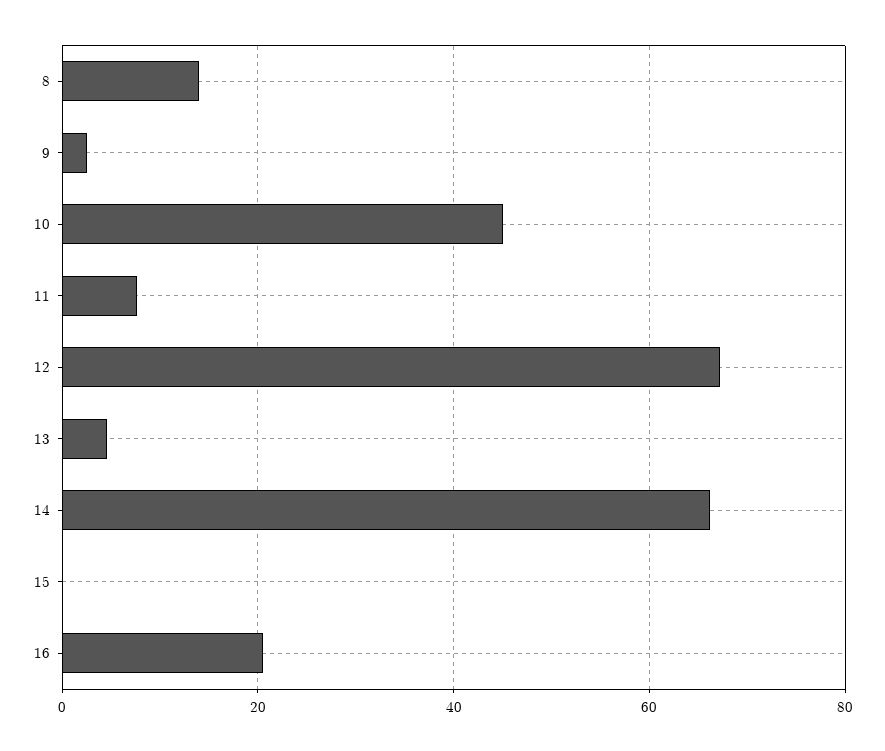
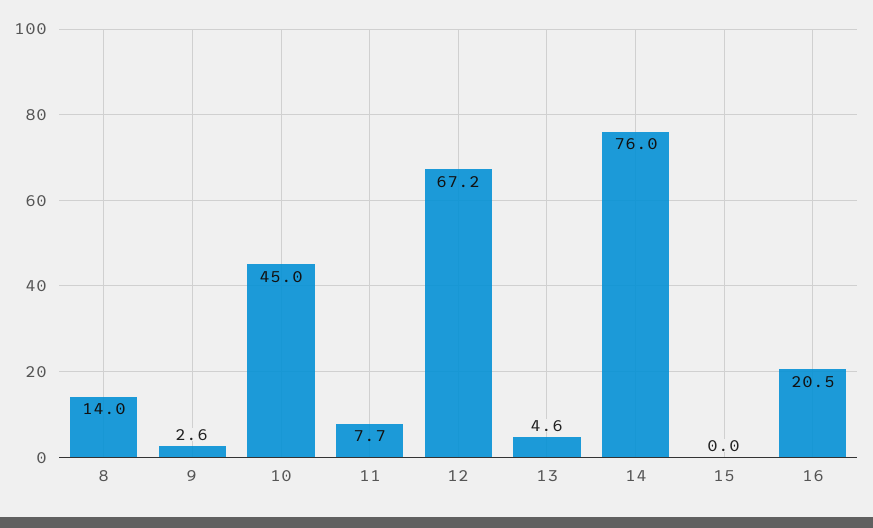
14: 66 -> 76

